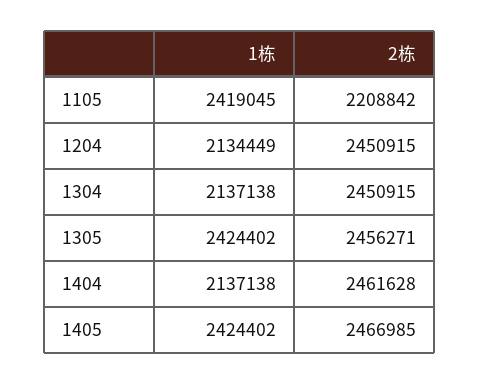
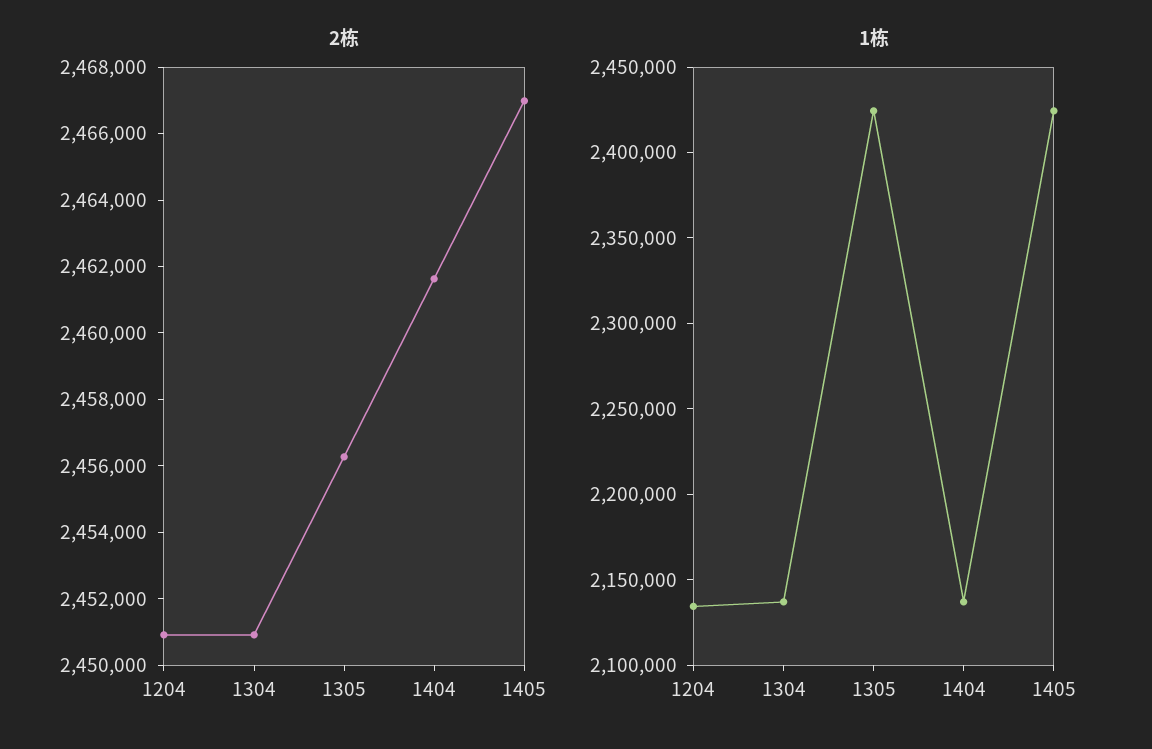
1栋, 1105: 2419045 -> none
2栋, 1105: 2208842 -> none

